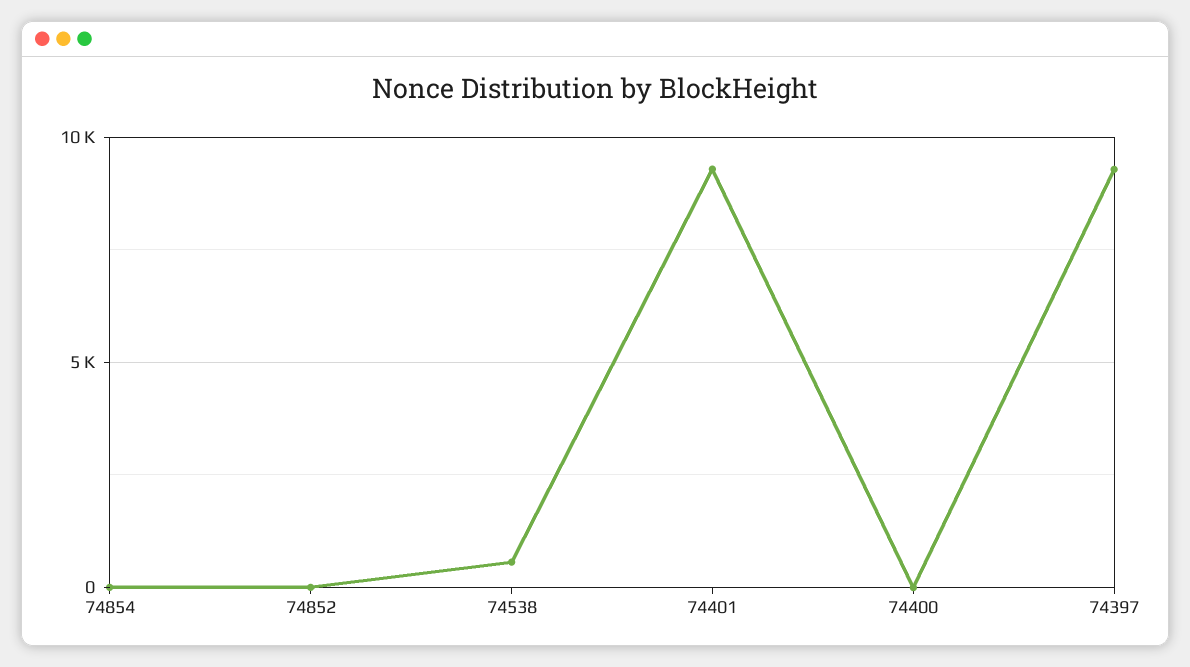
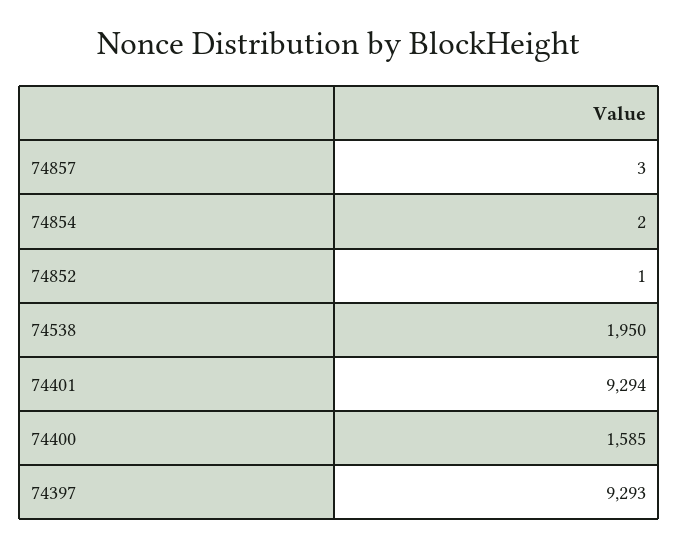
74538: 500 -> 1950
74400: 0 -> 1585
74857: none -> 3

